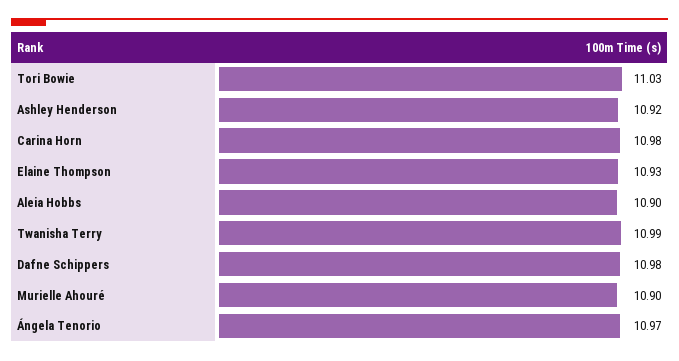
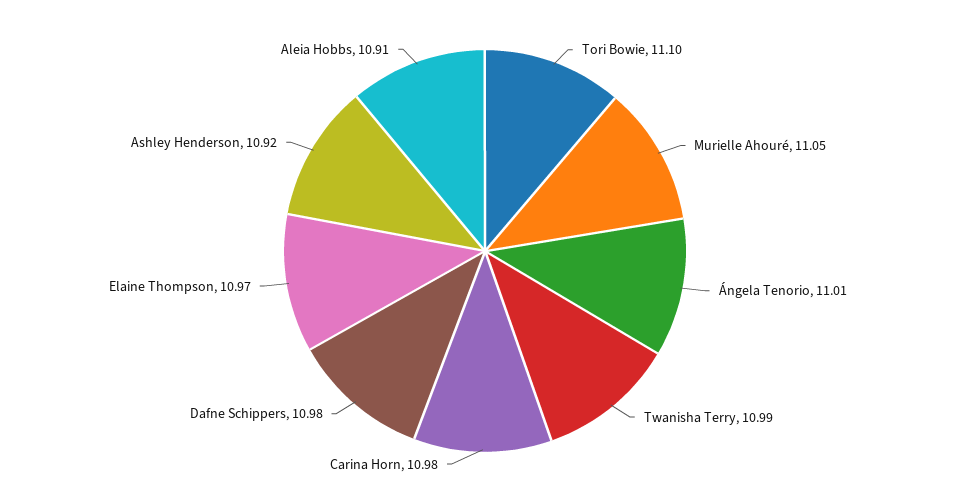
Tori Bowie: 11.03 -> 11.1
Elaine Thompson: 10.93 -> 10.97
Aleia Hobbs: 10.9 -> 10.91
Murielle Ahouré: 10.9 -> 11.05
Ángela Tenorio: 10.97 -> 11.01

